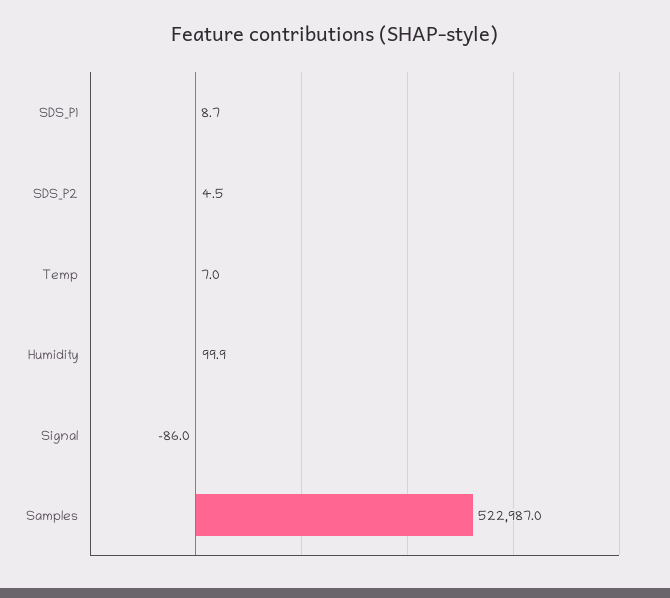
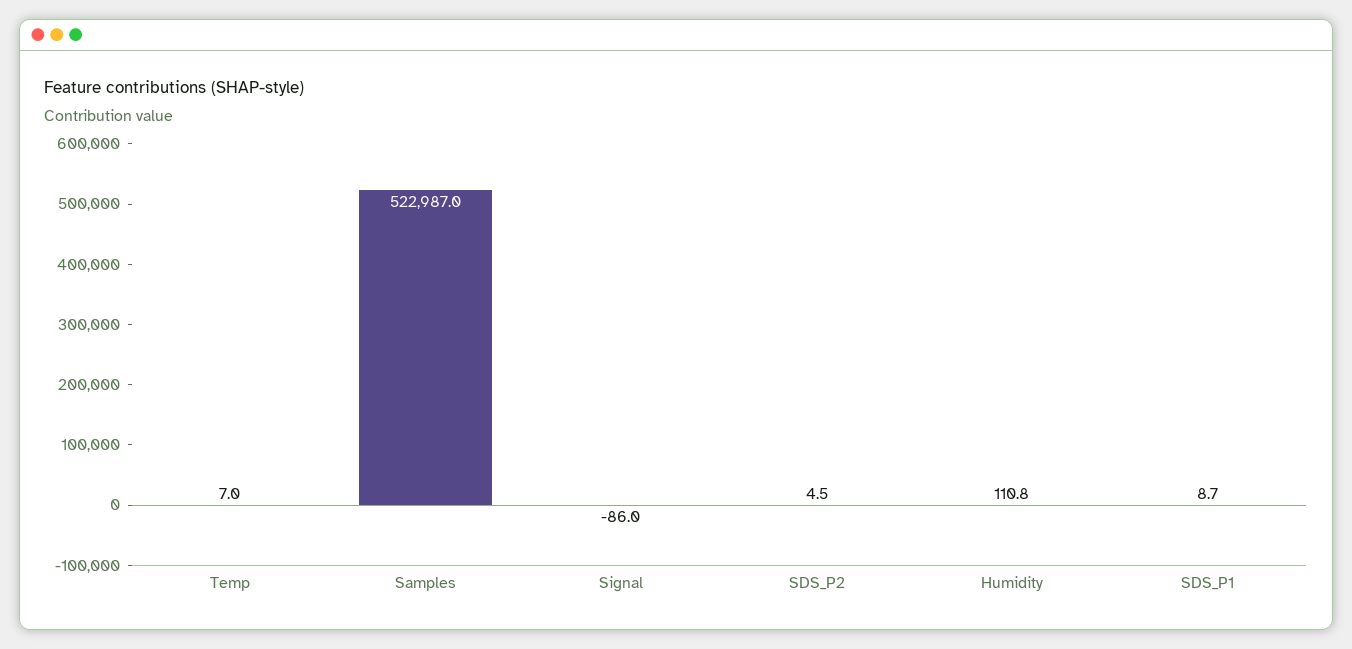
Humidity: 99.9 -> 110.8

